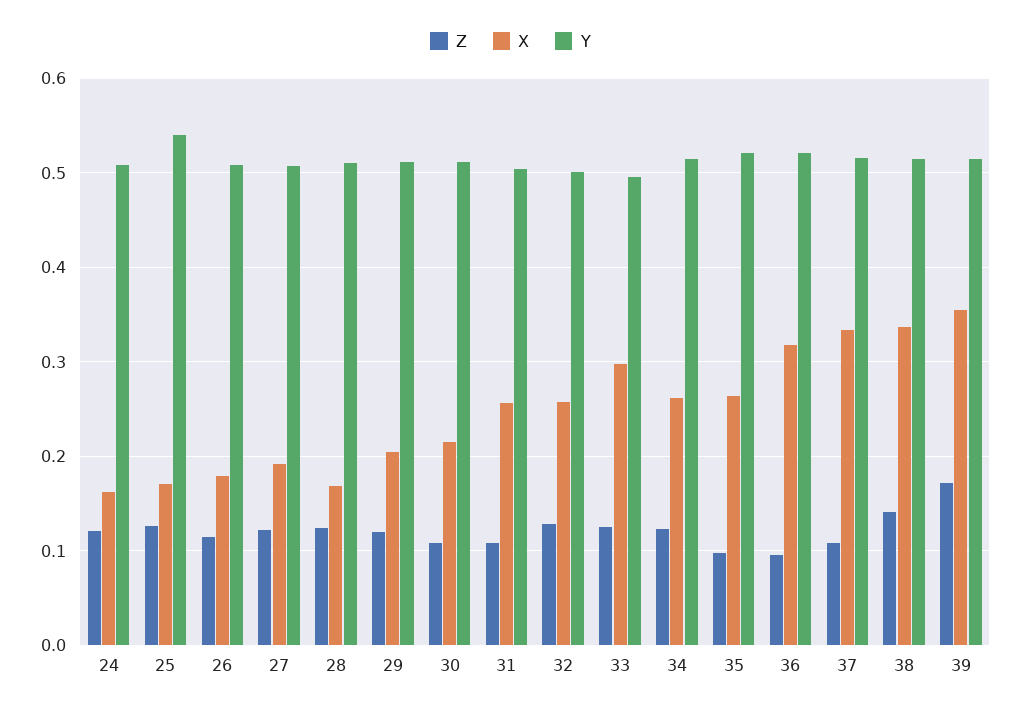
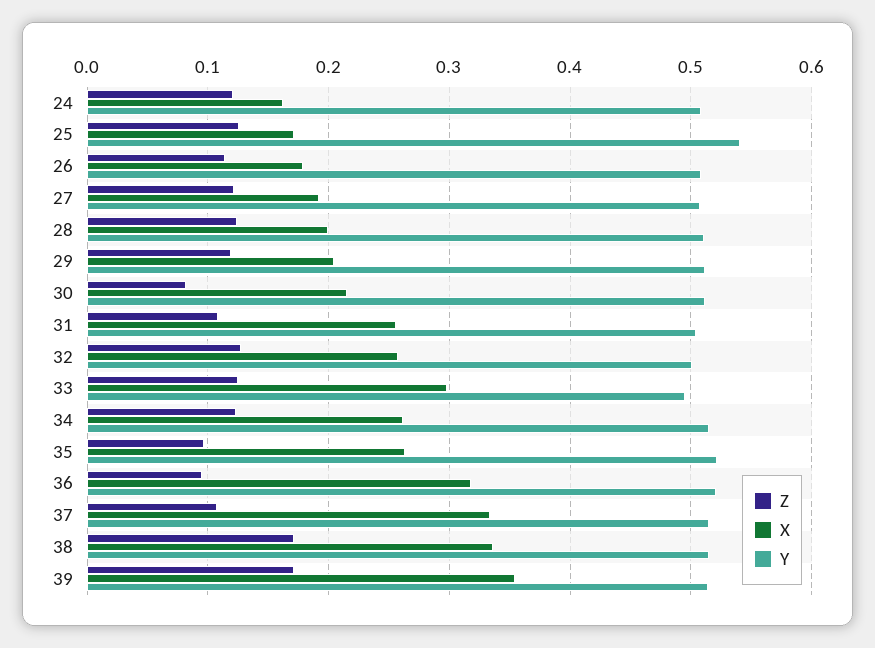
X, 28: 0.17 -> 0.2
Z, 30: 0.11 -> 0.08
Z, 38: 0.14 -> 0.17

